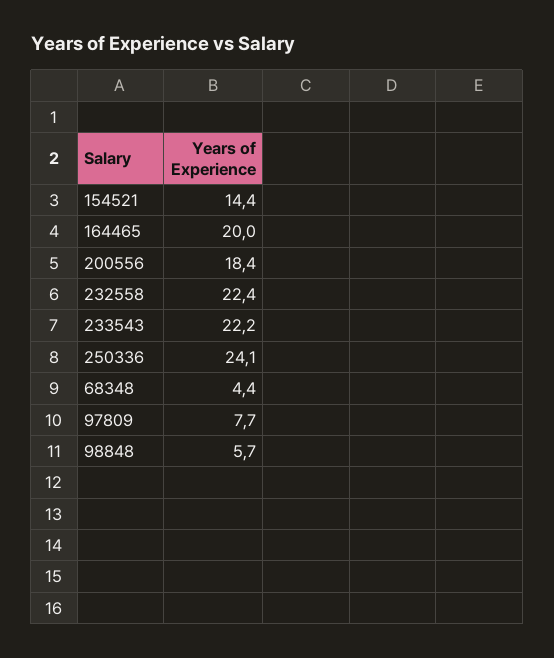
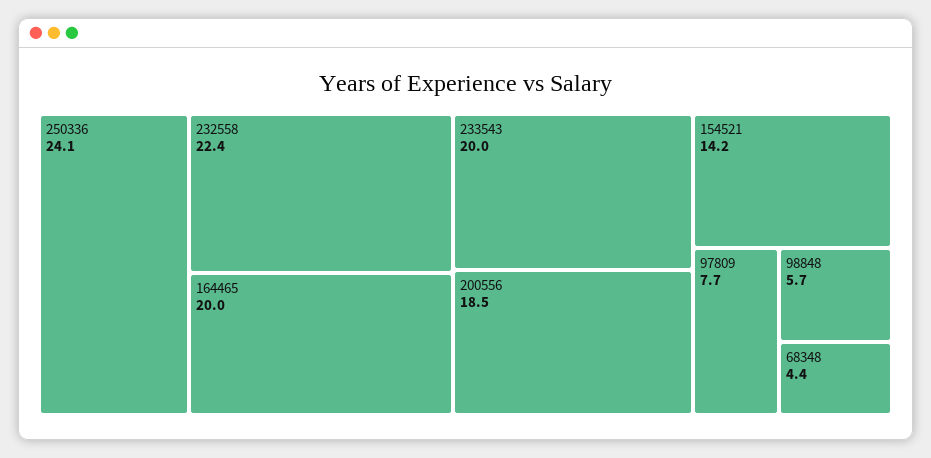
154521: 14.4 -> 14.2
200556: 18.4 -> 18.5
233543: 22.2 -> 20

